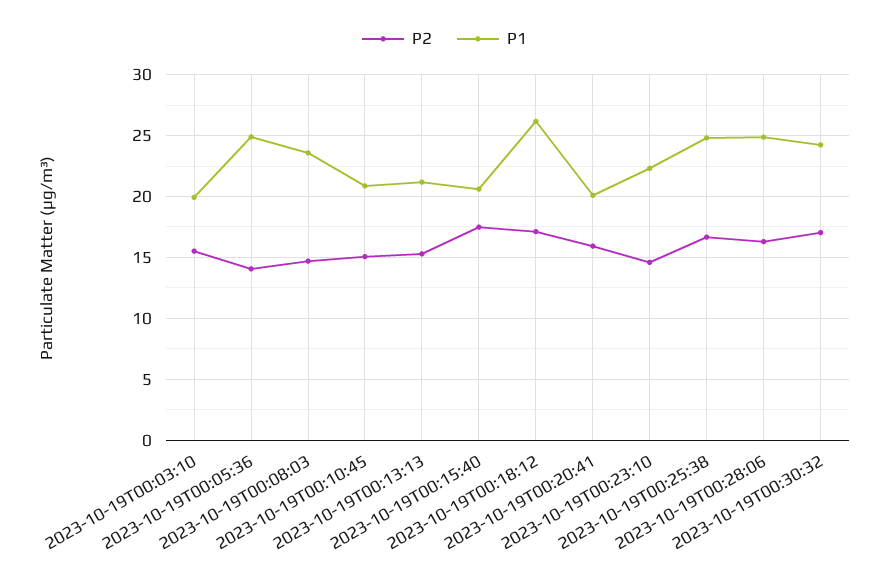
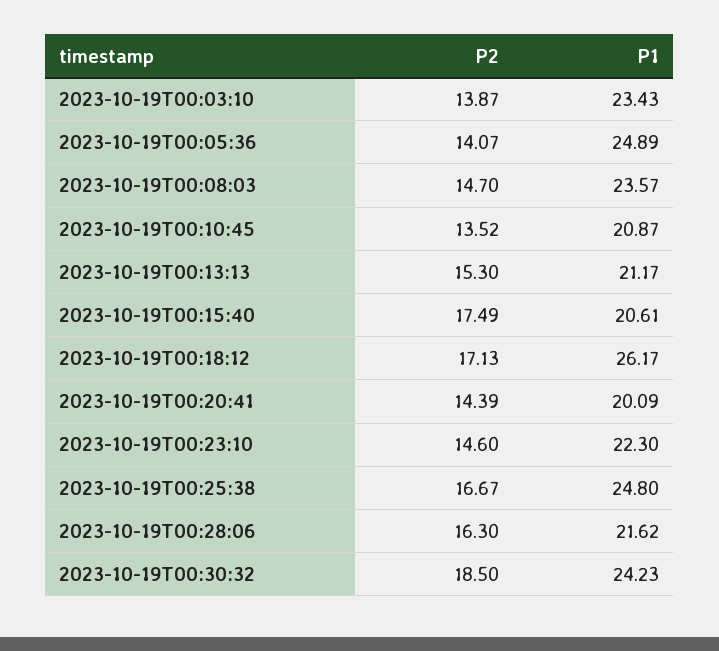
P2, 2023-10-19T00:03:10: 15.5 -> 13.87
P1, 2023-10-19T00:03:10: 20 -> 23.43
P2, 2023-10-19T00:10:45: 15 -> 13.52
P2, 2023-10-19T00:20:41: 16 -> 14.39
P1, 2023-10-19T00:28:06: 25 -> 21.62
P2, 2023-10-19T00:30:32: 17 -> 18.5

